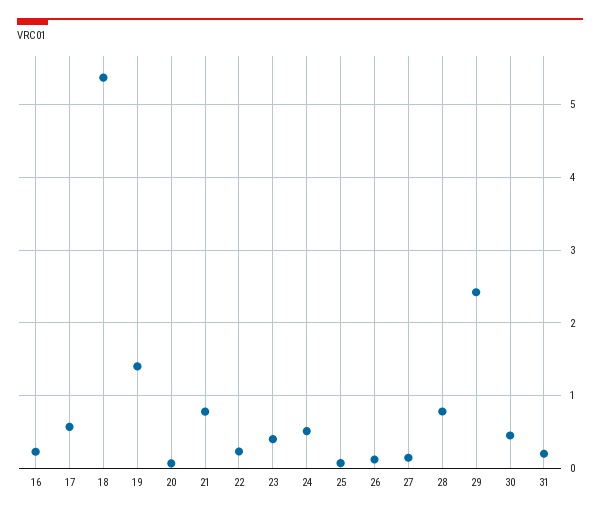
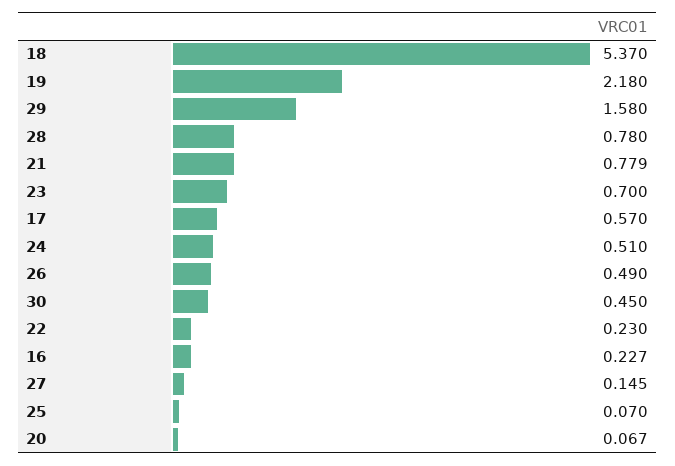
19: 1.4 -> 2.18
23: 0.4 -> 0.7
26: 0.1 -> 0.49
29: 2.4 -> 1.58
31: 0.2 -> none

